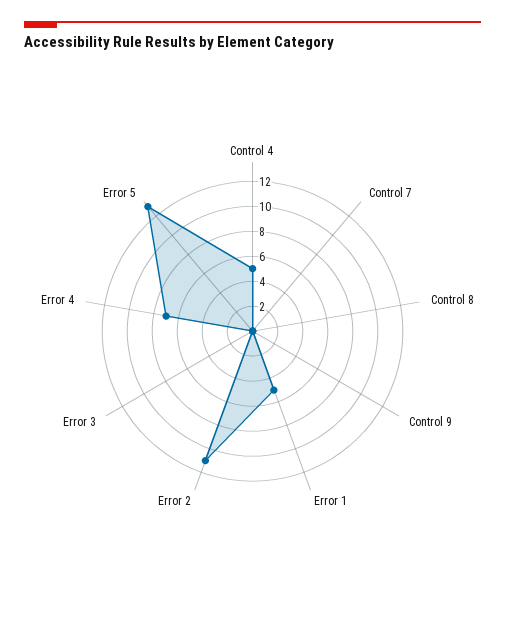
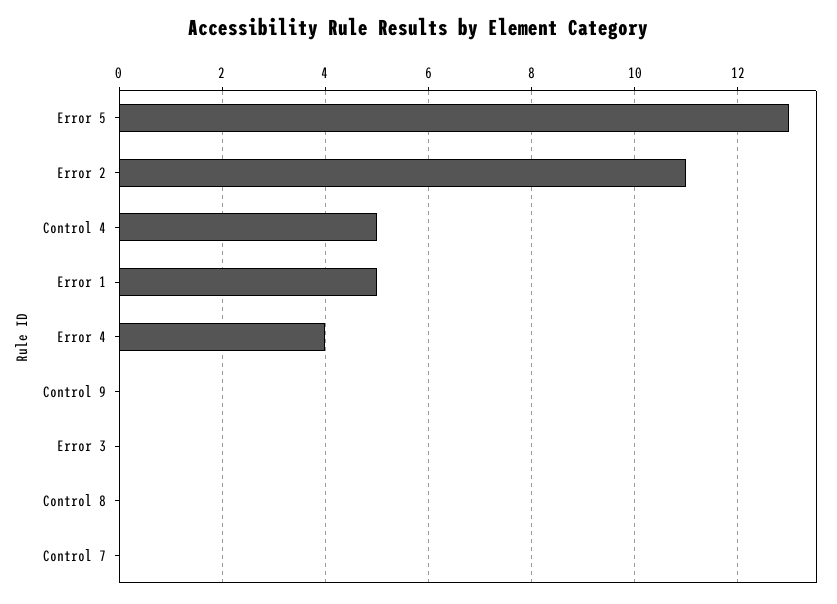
Error 4: 7 -> 4

